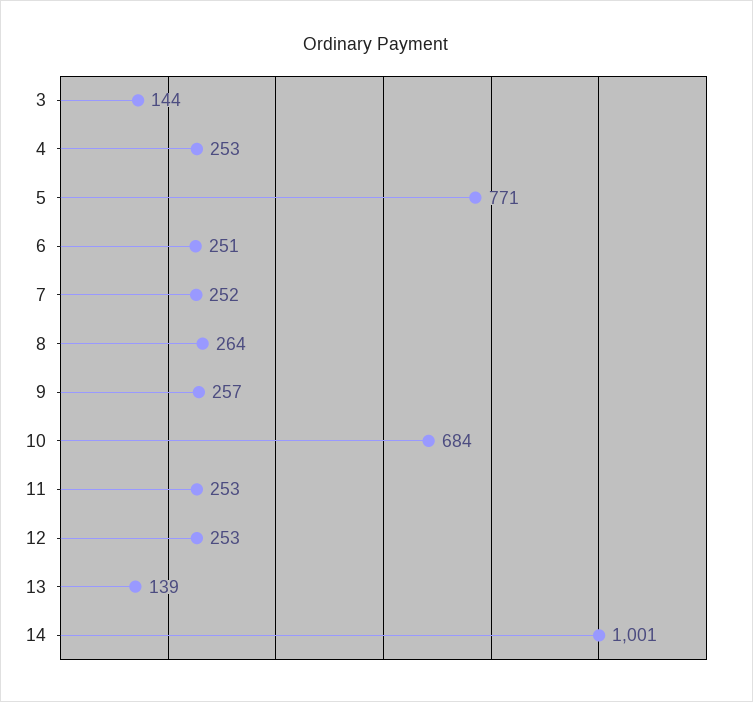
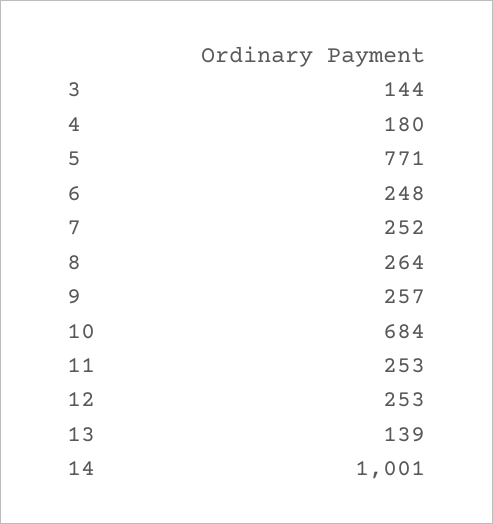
4: 253 -> 180
6: 251 -> 248

